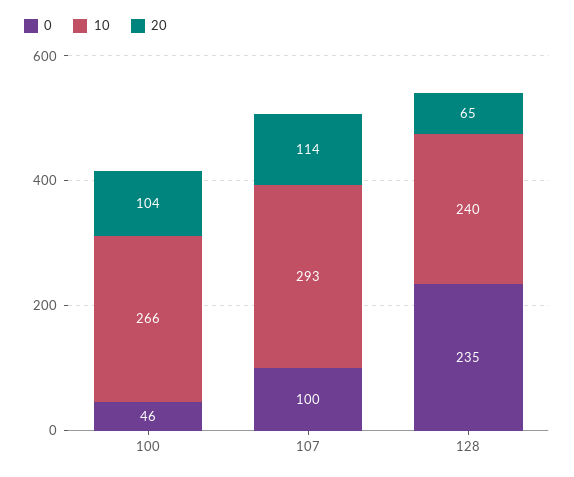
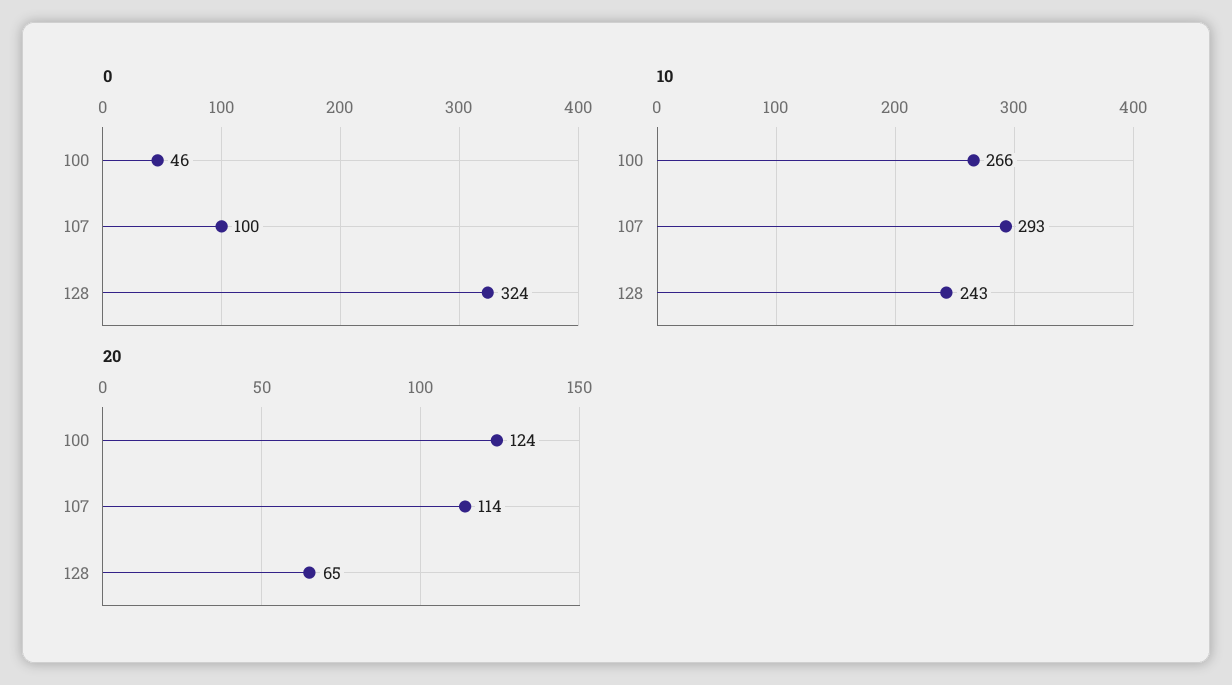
20, 100: 104 -> 124
0, 128: 235 -> 324
10, 128: 240 -> 243

